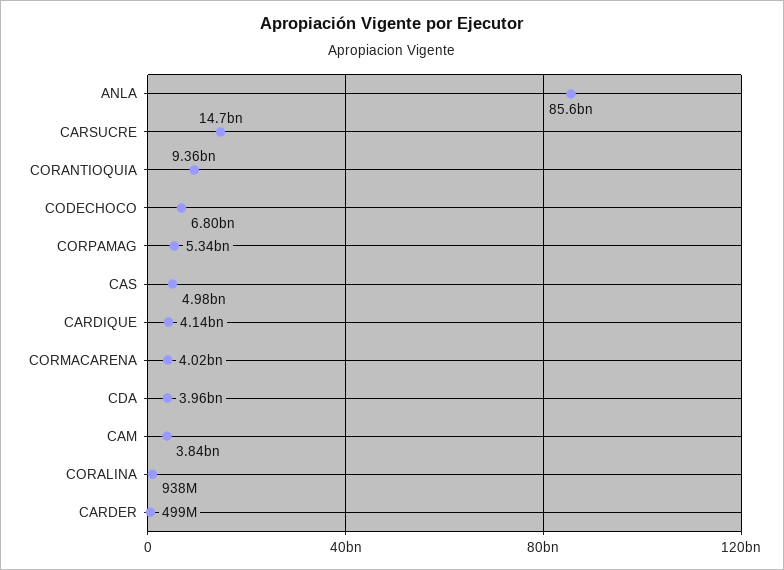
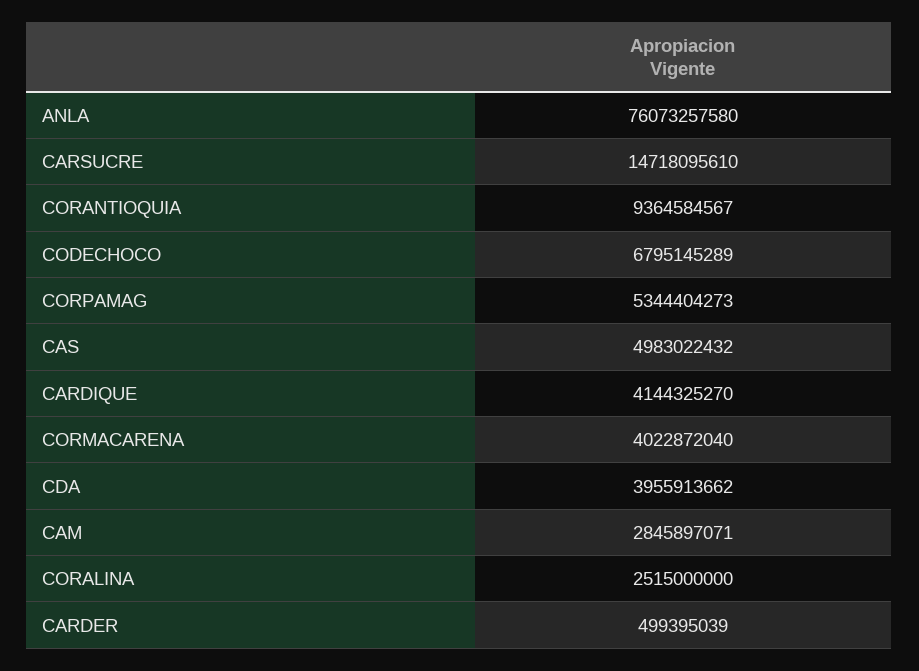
ANLA: 85600000000 -> 76073257580
CAM: 3840000000 -> 2845897071
CORALINA: 938000000 -> 2515000000

